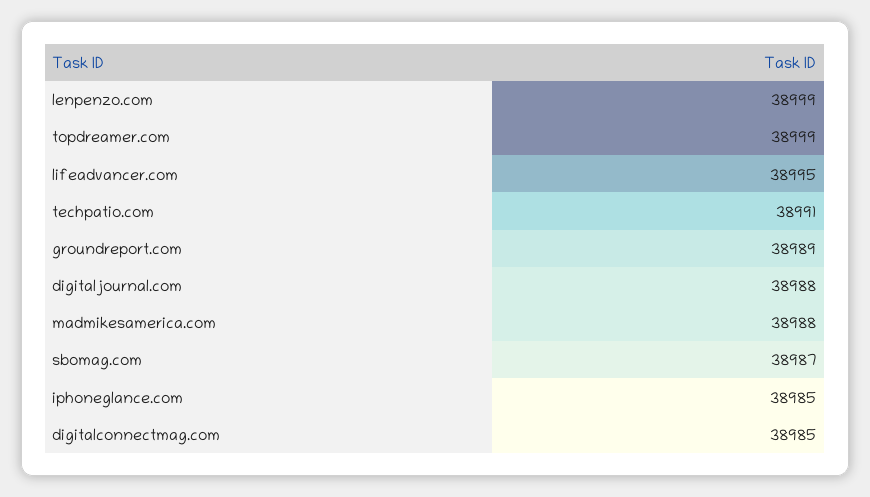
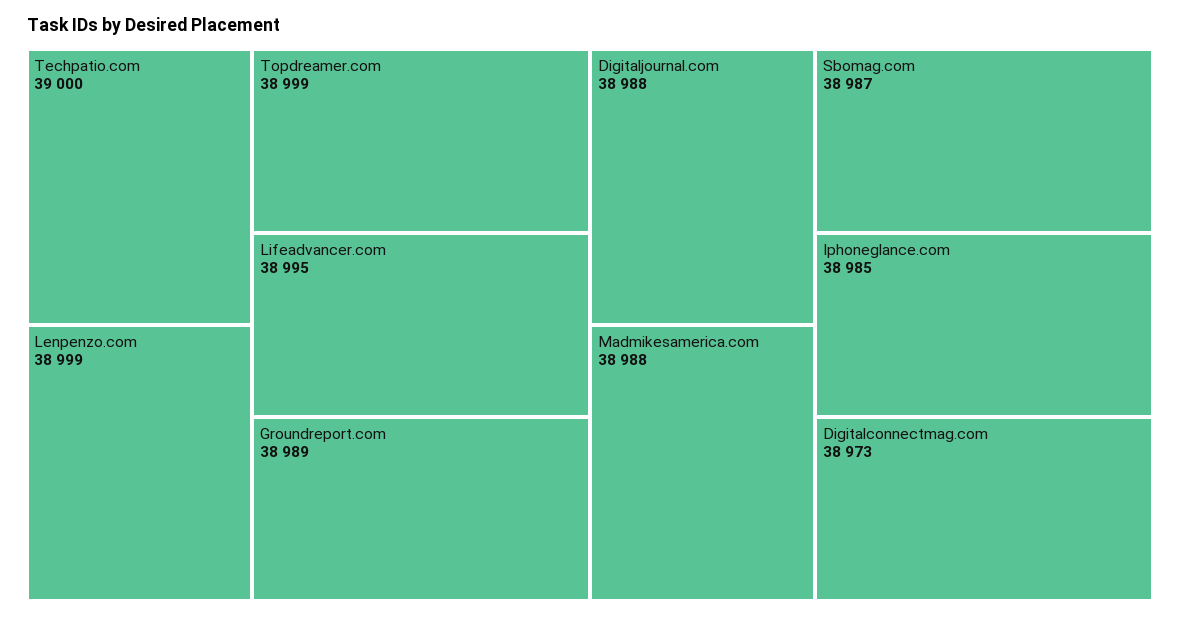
techpatio.com: 38991 -> 39000
digitalconnectmag.com: 38985 -> 38973

